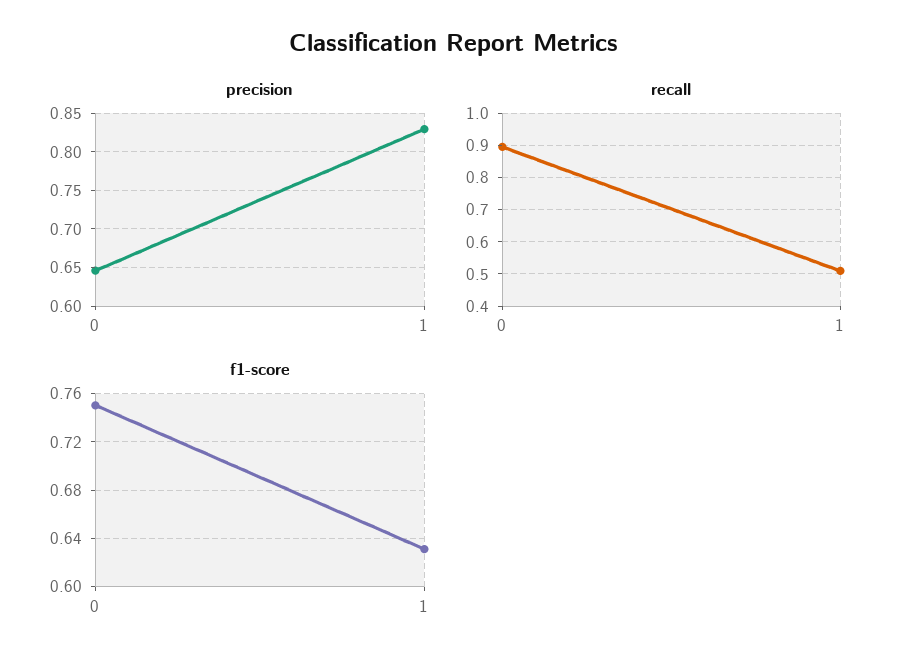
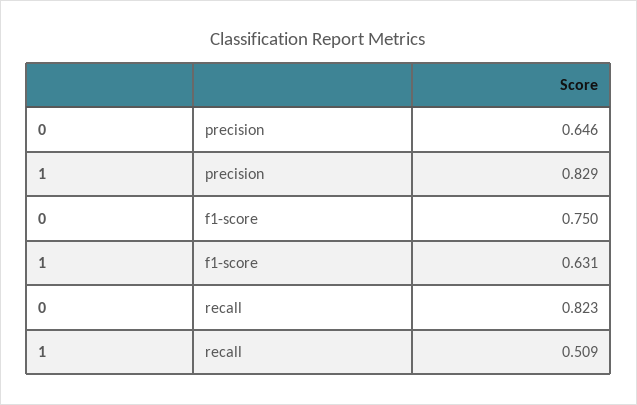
recall, 0: 0.9 -> 0.823

